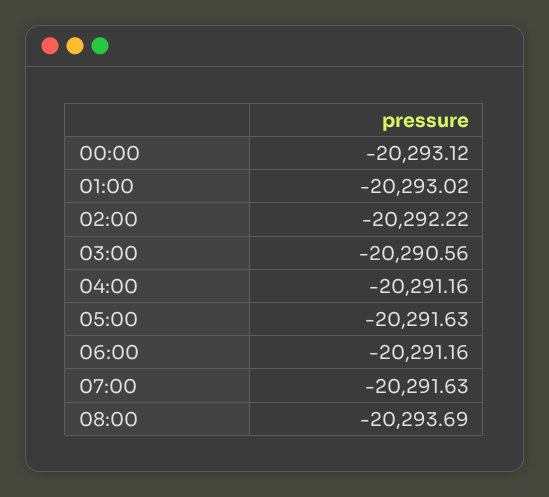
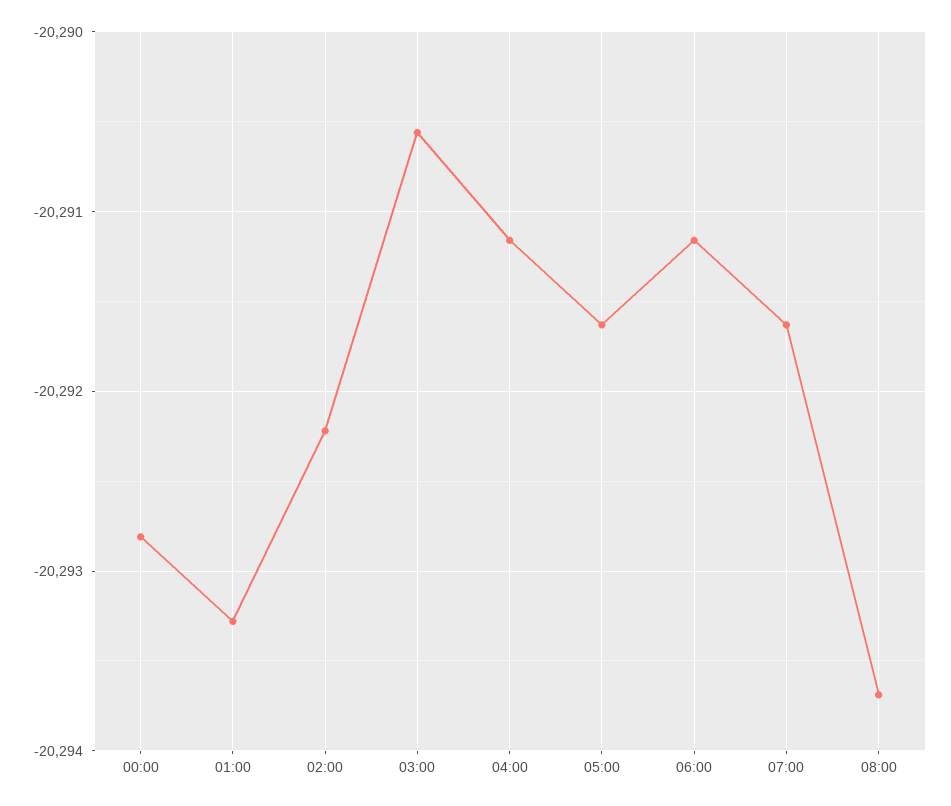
00:00: -20293.12 -> -20292.8
01:00: -20293.02 -> -20293.3

